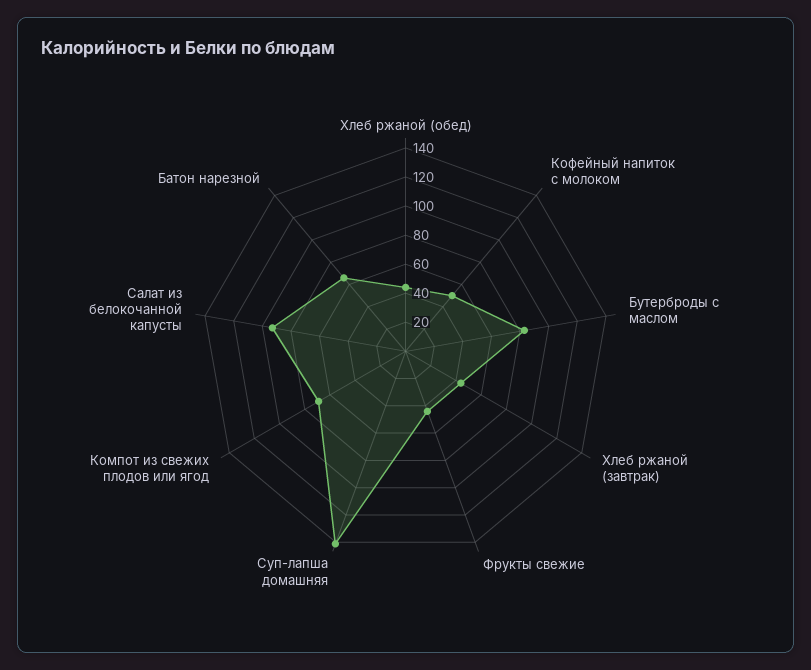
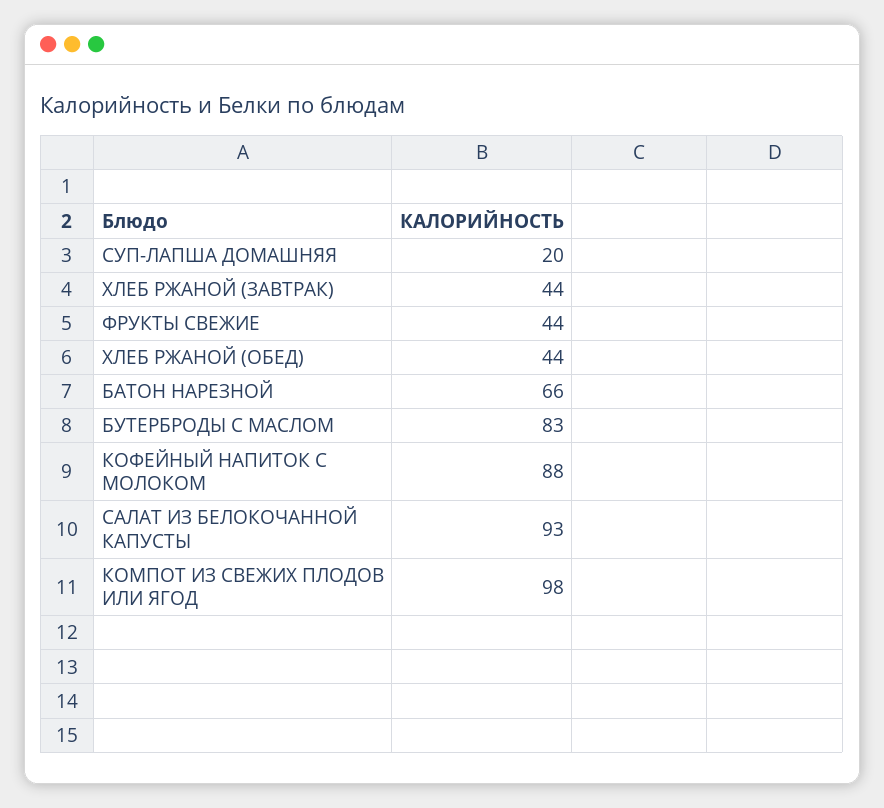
Кофейный напиток с молоком: 50 -> 88
Суп-лапша домашняя: 140 -> 20
Компот из свежих плодов или ягод: 70 -> 98

